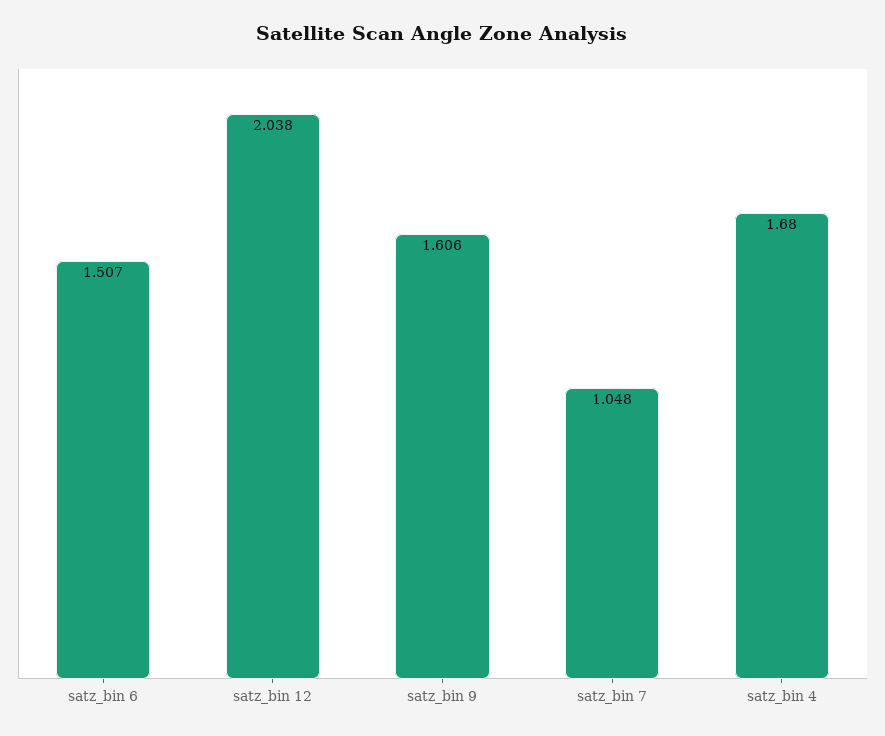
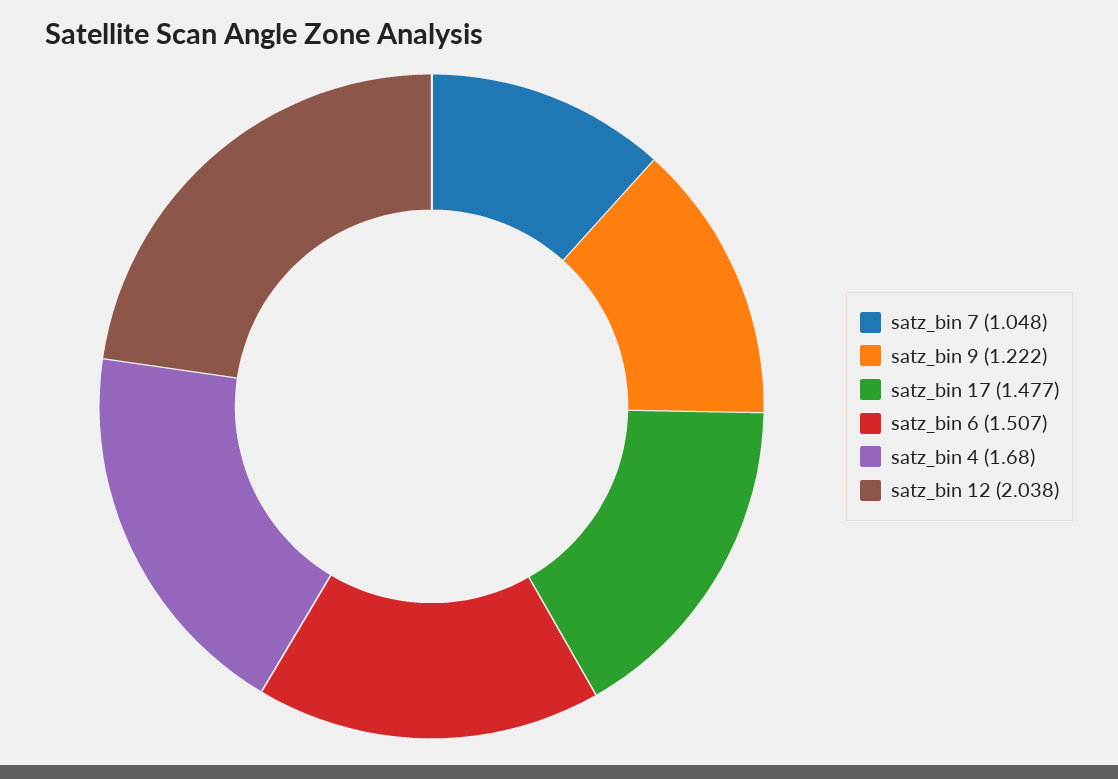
satz_bin 9: 1.606 -> 1.222
satz_bin 17: none -> 1.477

